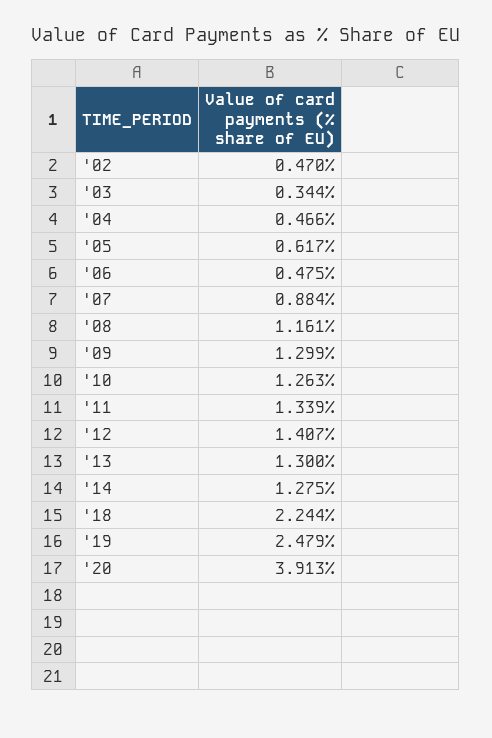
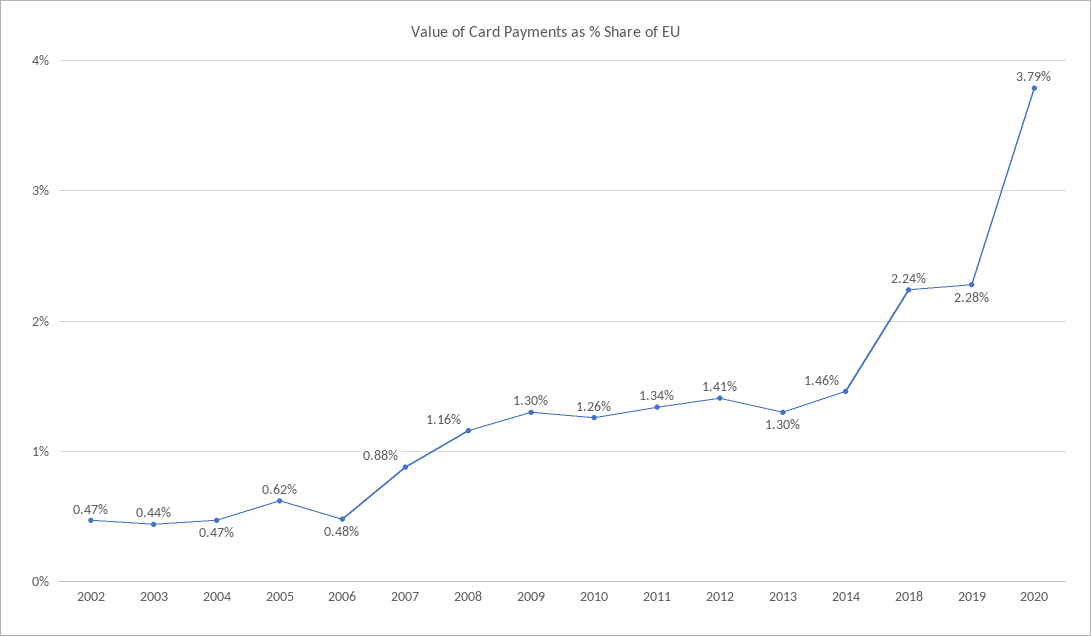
'03: 0.344 -> 0.44
'14: 1.275 -> 1.46
'19: 2.479 -> 2.28
'20: 3.913 -> 3.79

